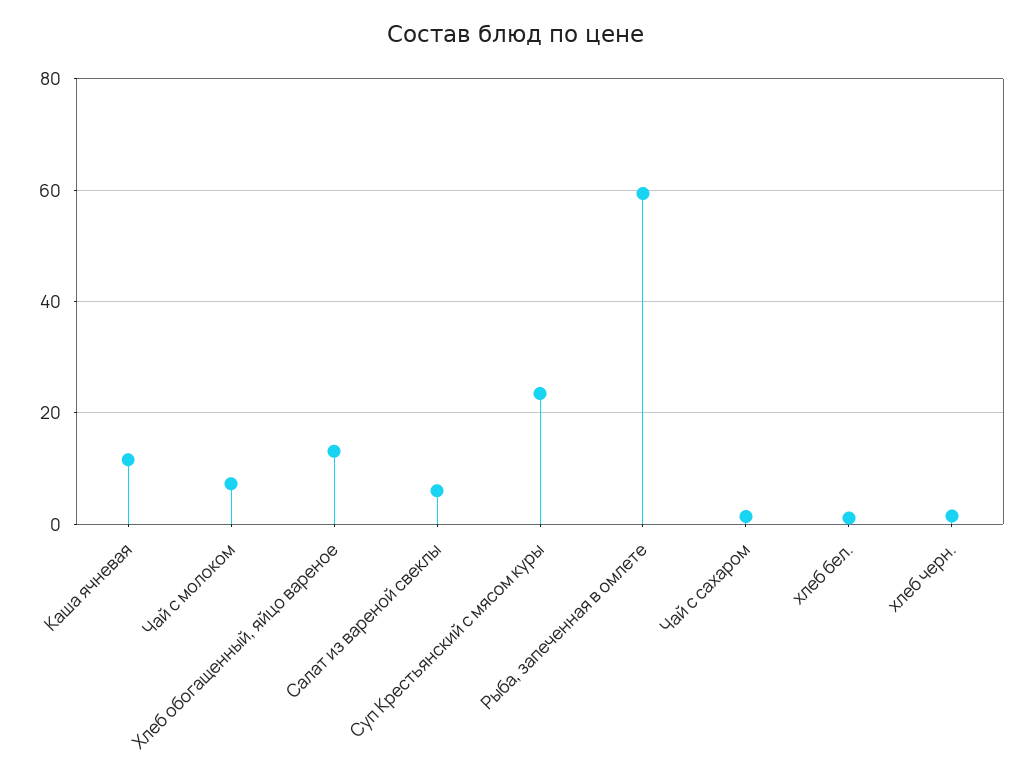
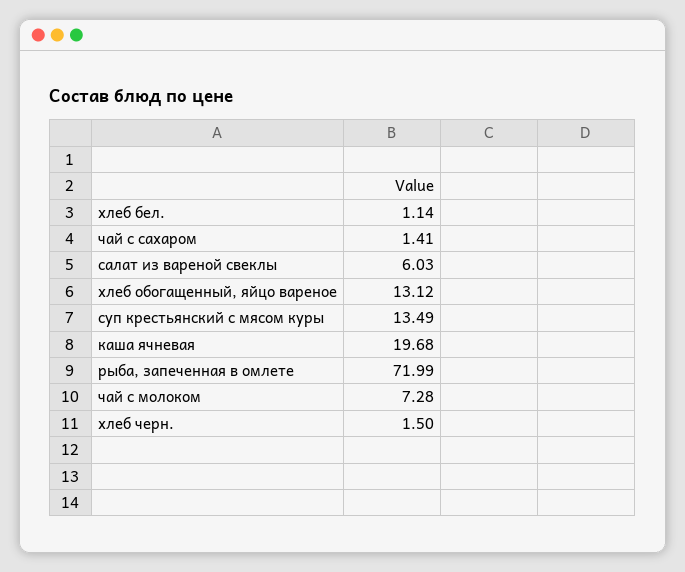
Каша ячневая: 12 -> 19.68
Суп Крестьянский с мясом куры: 24 -> 13.49
Рыба, запеченная в омлете: 60 -> 71.99

